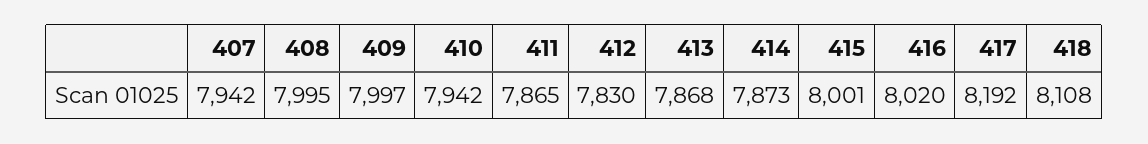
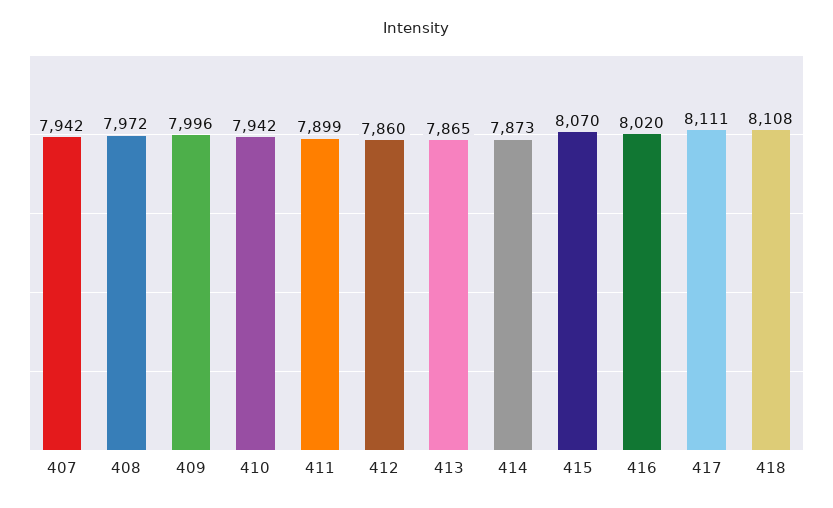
408: 7995 -> 7972
409: 7997 -> 7996
411: 7865 -> 7899
412: 7830 -> 7860
413: 7868 -> 7865
415: 8001 -> 8070
417: 8192 -> 8111

